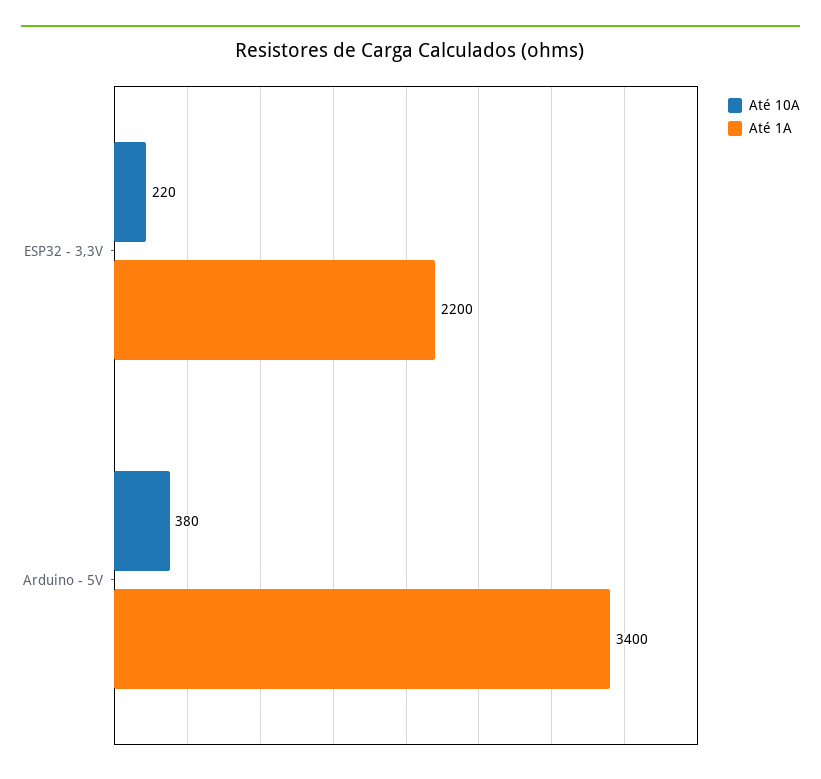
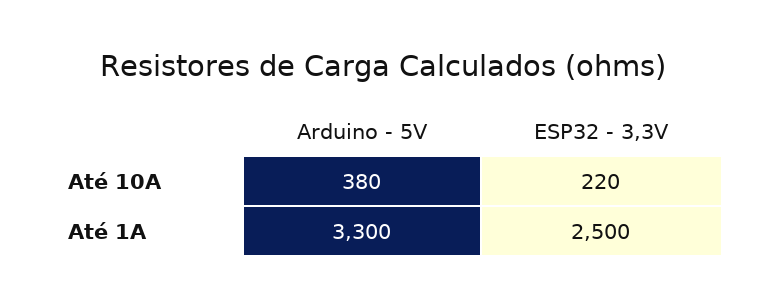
Até 1A, ESP32 - 3,3V: 2200 -> 2500
Até 1A, Arduino - 5V: 3400 -> 3300

